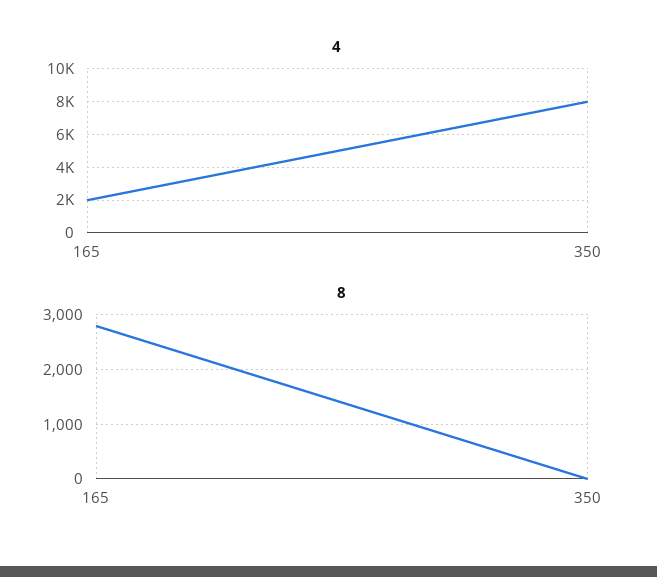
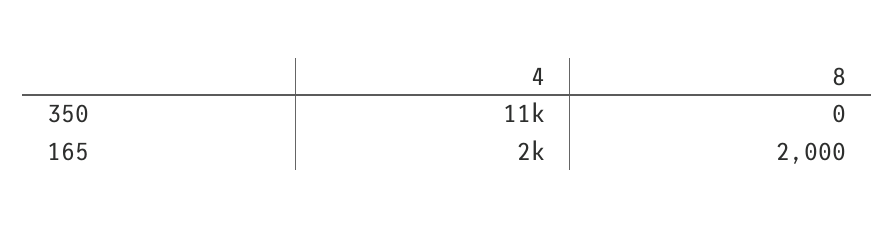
4, 350: 8000 -> 11000
8, 165: 2800 -> 2000

